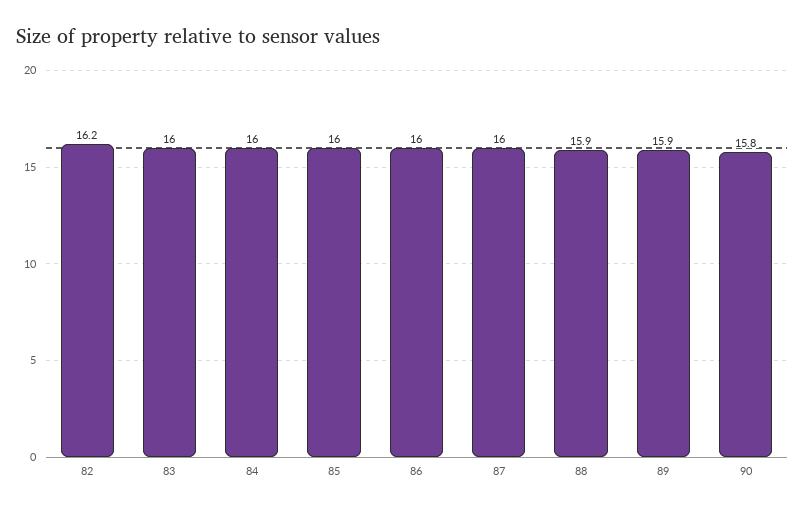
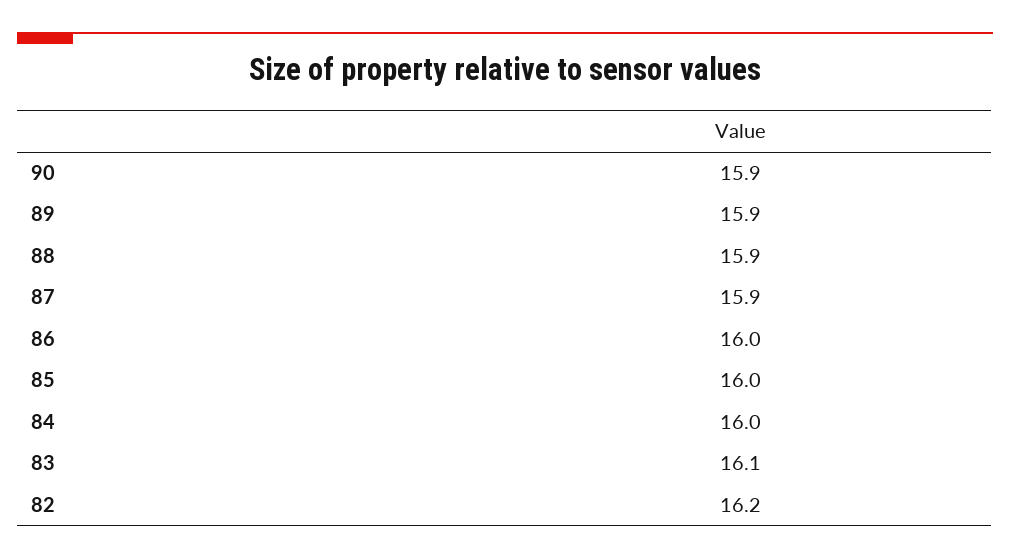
83: 16 -> 16.1
87: 16 -> 15.9
90: 15.8 -> 15.9

